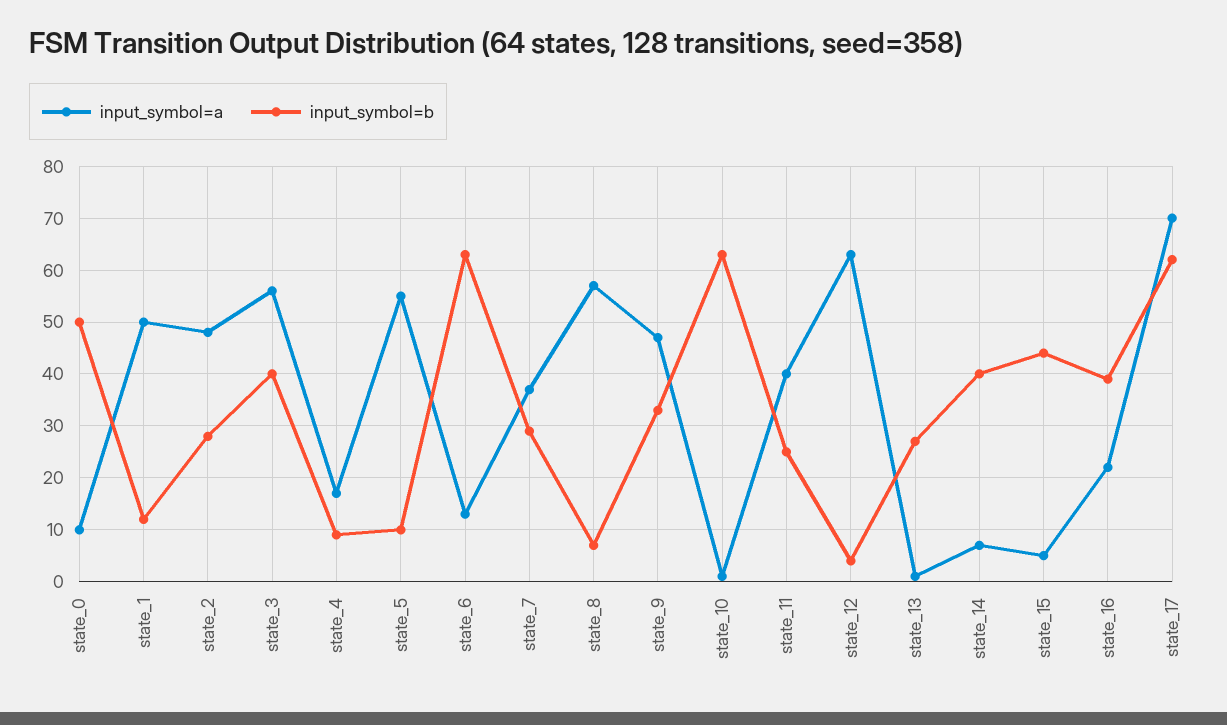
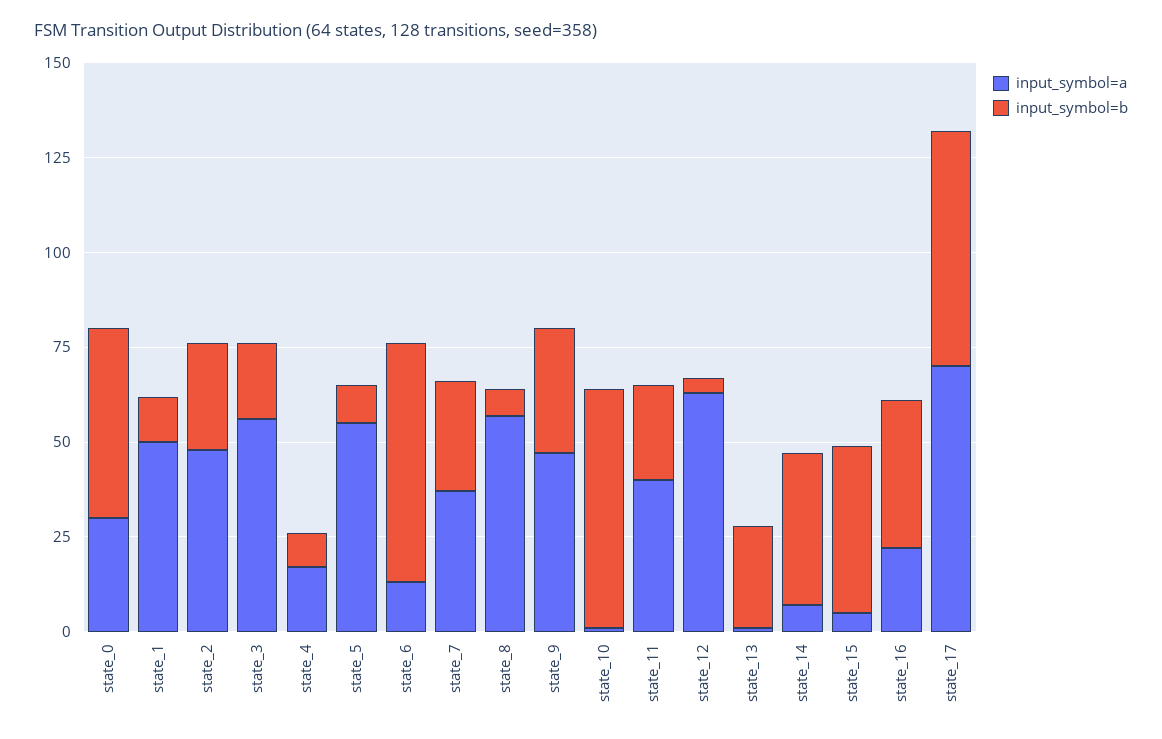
input_symbol=a, state_0: 10 -> 30
input_symbol=b, state_3: 40 -> 20

